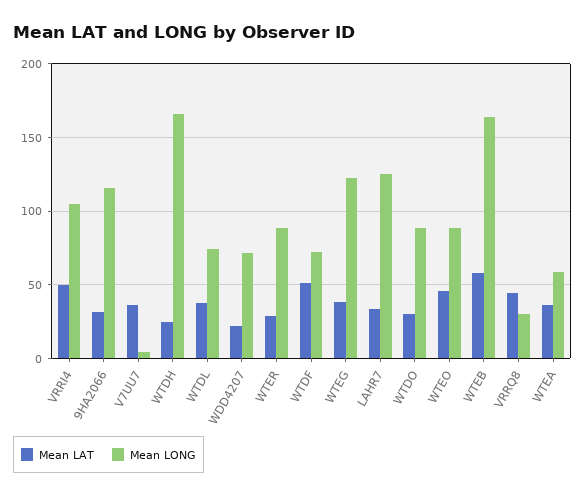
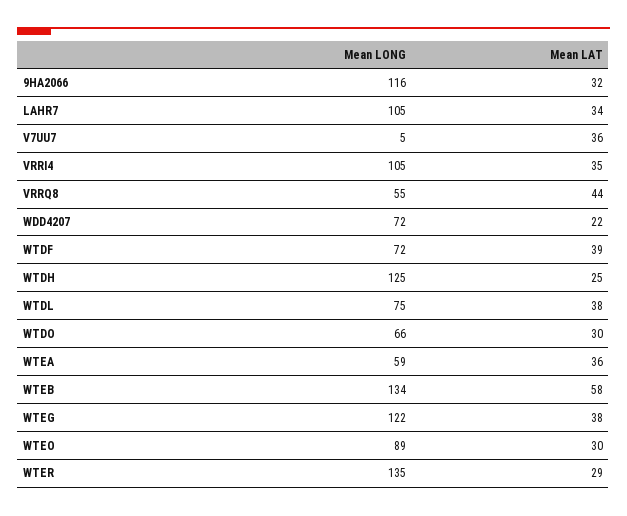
Mean LAT, VRRI4: 50 -> 35
Mean LONG, WTDH: 165 -> 125
Mean LONG, WTER: 90 -> 135
Mean LAT, WTDF: 50 -> 39
Mean LONG, LAHR7: 125 -> 105
Mean LONG, WTDO: 90 -> 66
Mean LAT, WTEO: 45 -> 30
Mean LONG, WTEB: 165 -> 134
Mean LONG, VRRQ8: 30 -> 55

